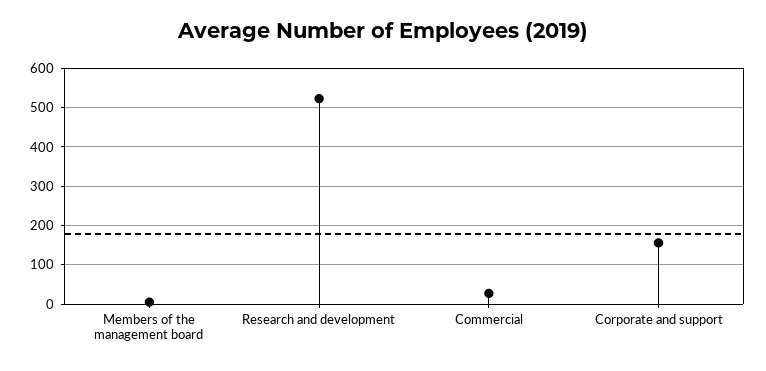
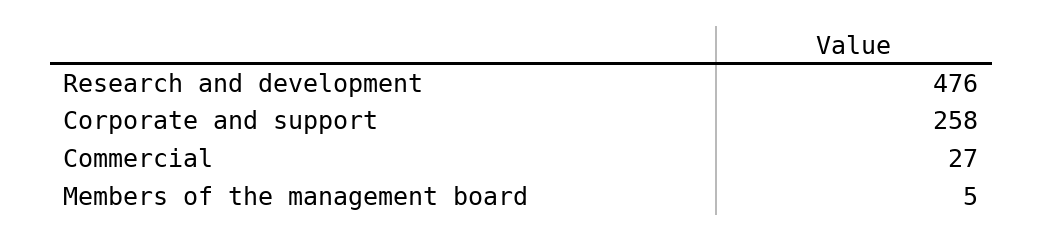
Research and development: 520 -> 476
Corporate and support: 160 -> 258

